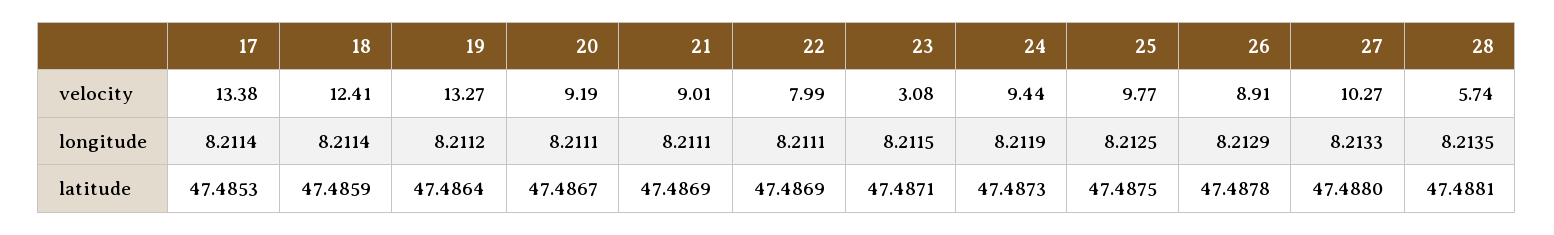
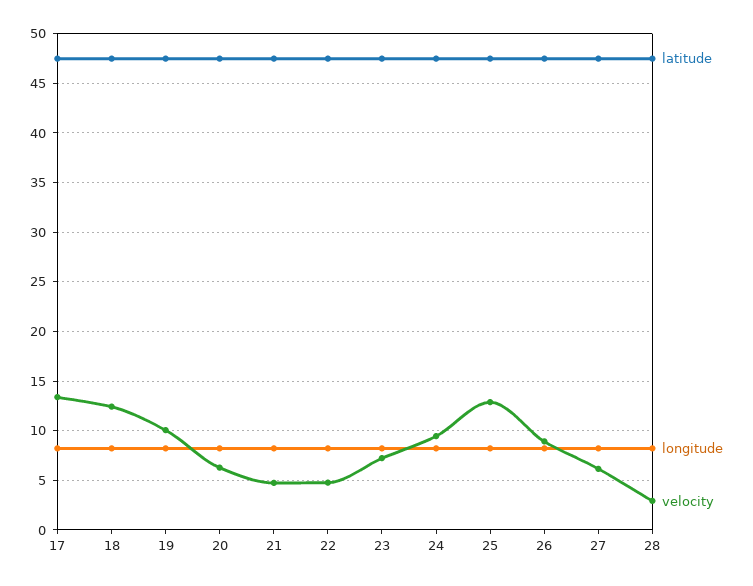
velocity, 19: 13.27 -> 10
velocity, 20: 9.19 -> 6
velocity, 21: 9.01 -> 5
velocity, 22: 7.99 -> 5
velocity, 23: 3.08 -> 7
velocity, 25: 9.77 -> 13
velocity, 27: 10.27 -> 6
velocity, 28: 5.74 -> 3

